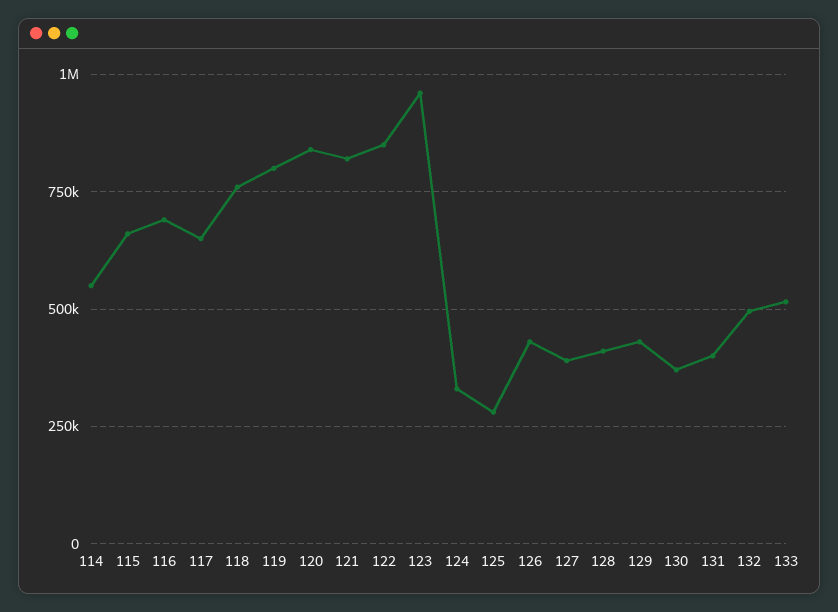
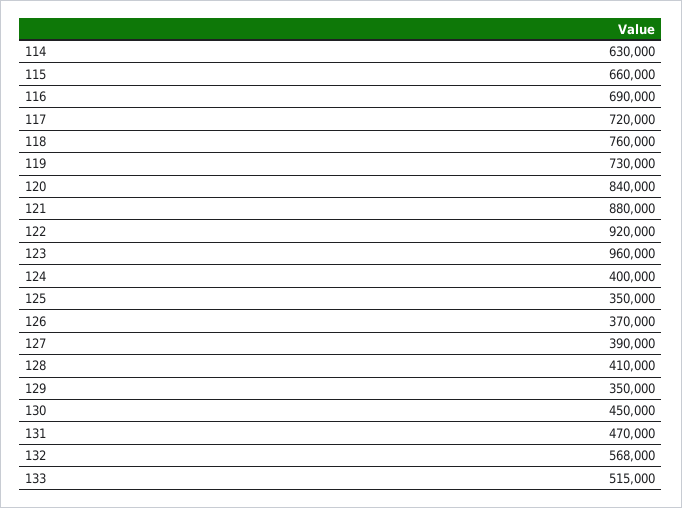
114: 550000 -> 630000
117: 650000 -> 720000
119: 800000 -> 730000
121: 825000 -> 880000
122: 850000 -> 920000
124: 325000 -> 400000
125: 275000 -> 350000
126: 425000 -> 370000
129: 425000 -> 350000
130: 375000 -> 450000
131: 400000 -> 470000
132: 500000 -> 568000

